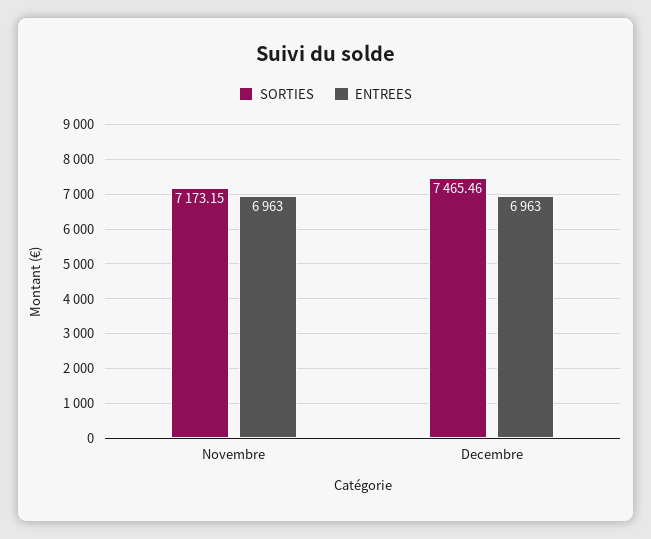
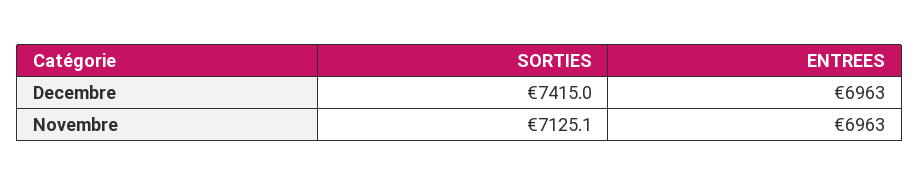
SORTIES, Novembre: 7173.15 -> 7125.1
SORTIES, Decembre: 7465.46 -> 7415

